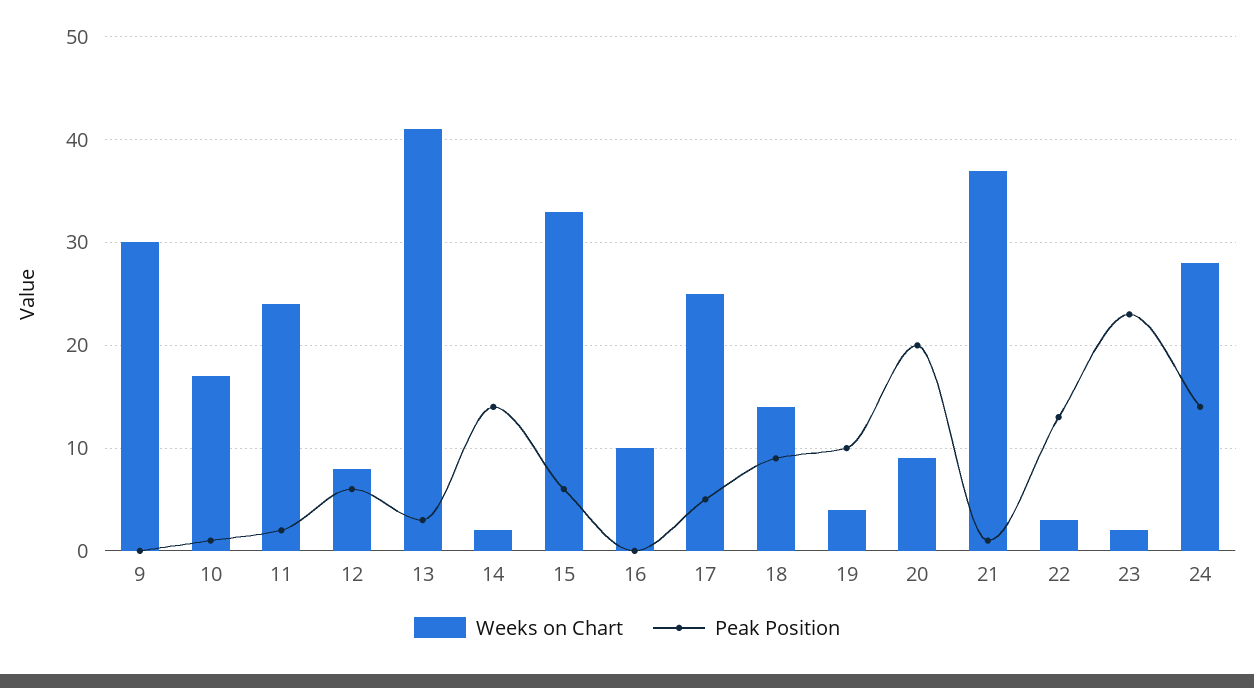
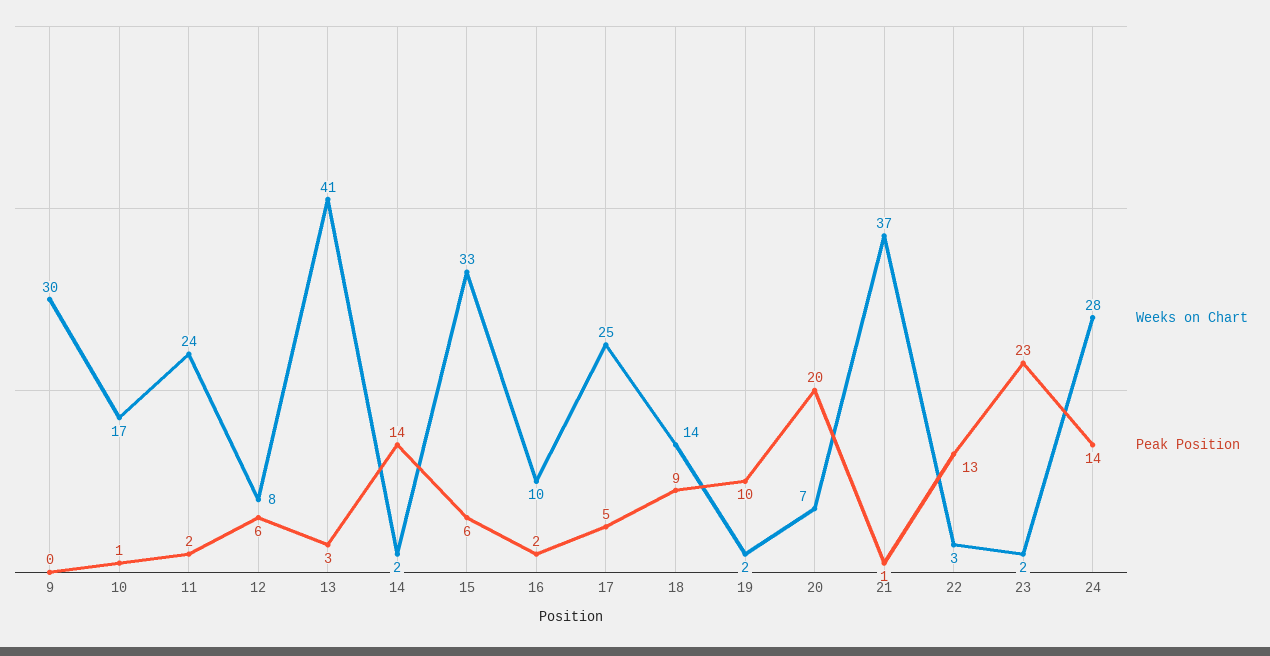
Peak Position, 16: 0 -> 2
Weeks on Chart, 19: 4 -> 2
Weeks on Chart, 20: 9 -> 7

